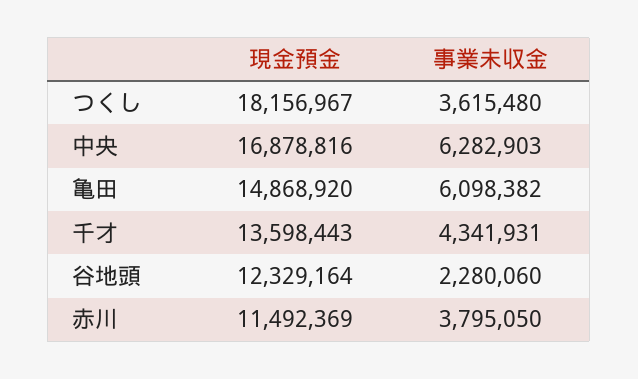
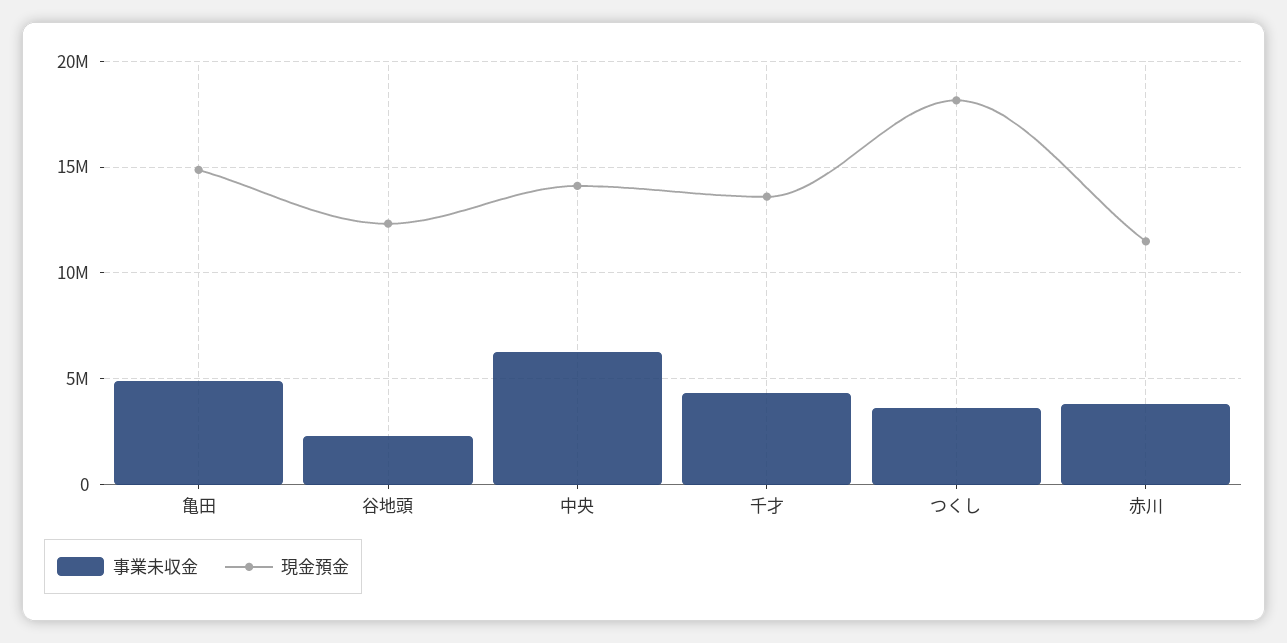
現金預金, 中央: 16878816 -> 14000000
事業未収金, 亀田: 6098382 -> 5000000

